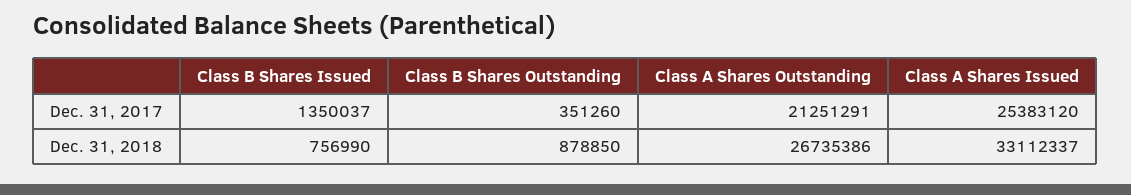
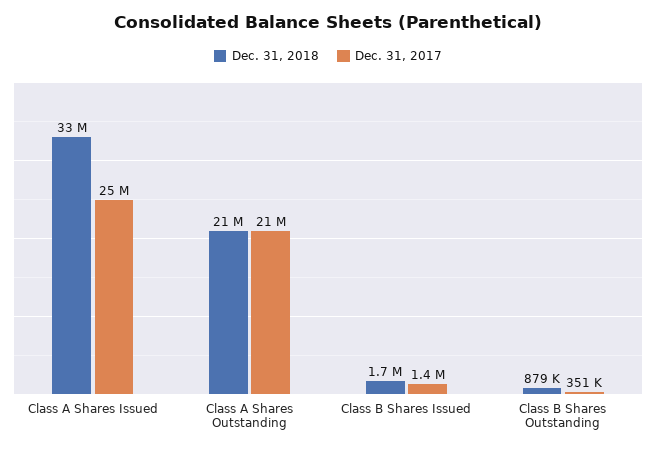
Dec. 31, 2018, Class B Shares Issued: 756990 -> 1700000
Dec. 31, 2018, Class A Shares Outstanding: 26735386 -> 21000000

